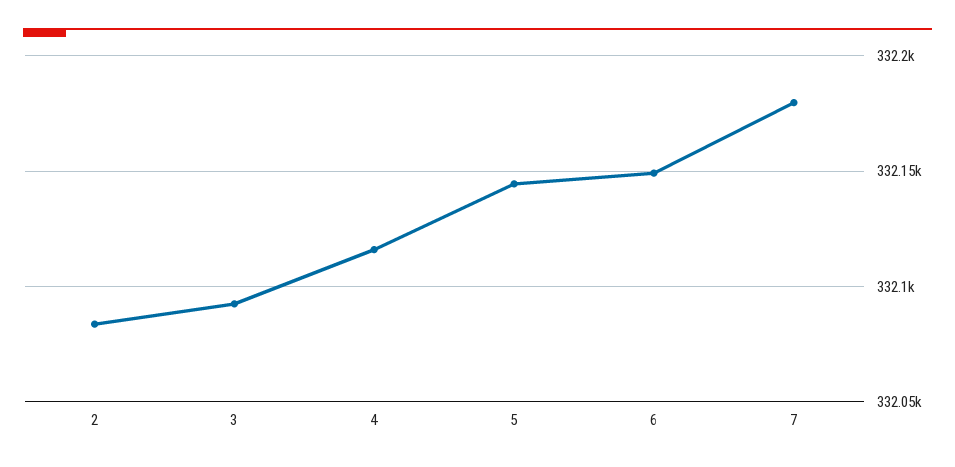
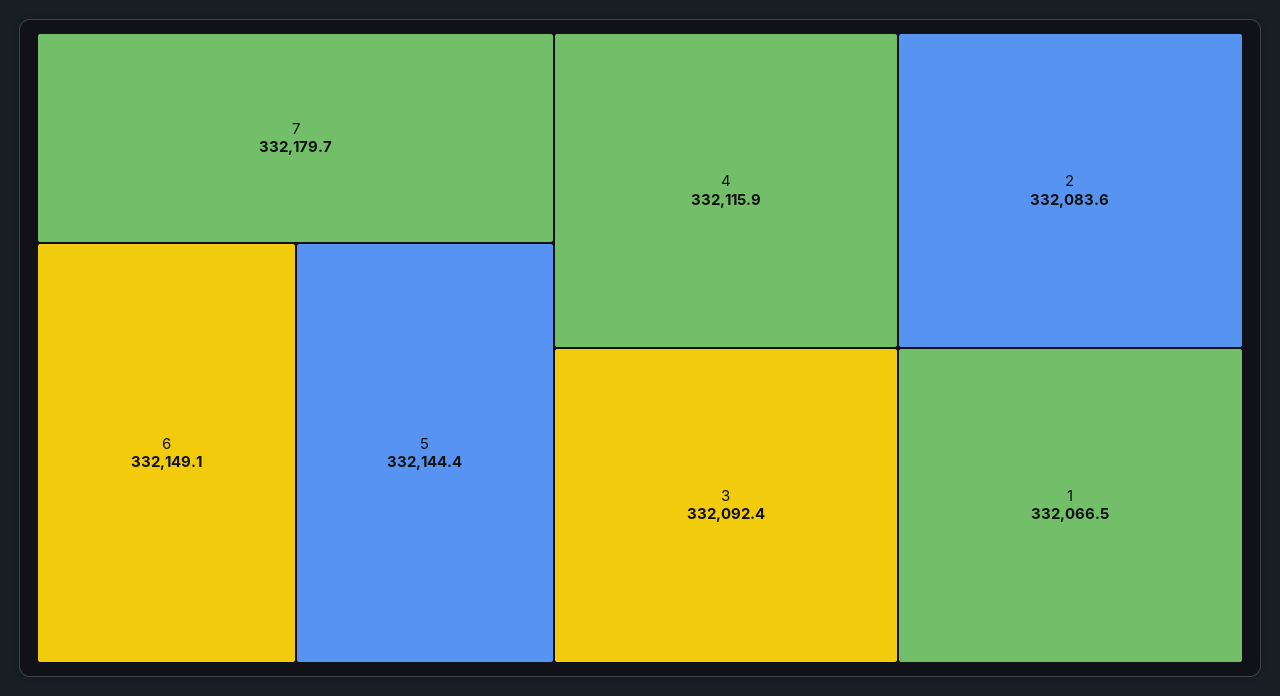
1: none -> 332066.5

